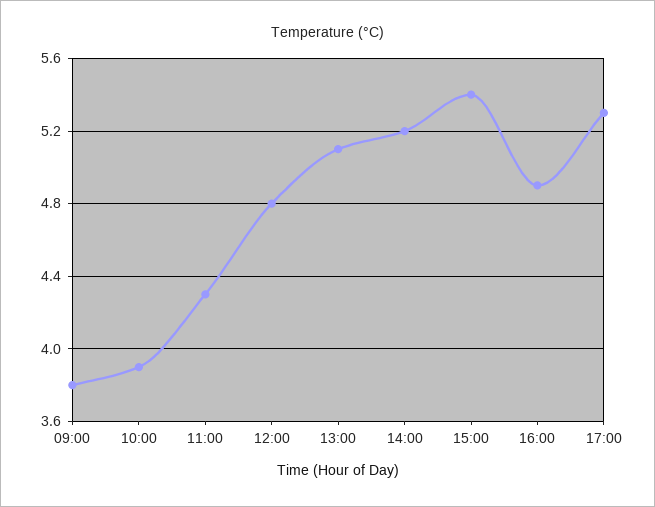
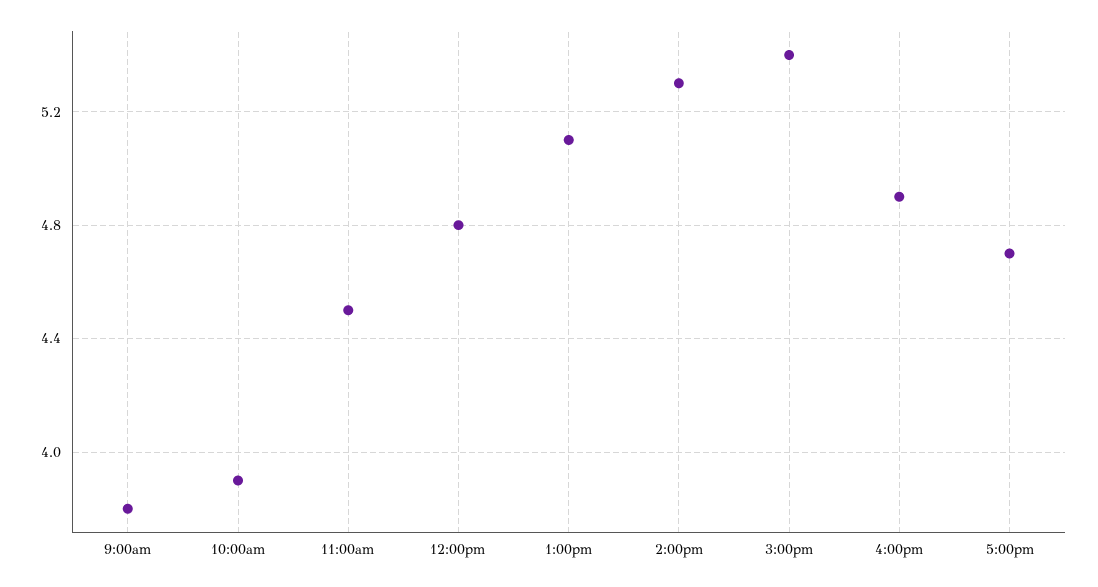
11:00: 4.3 -> 4.5
14:00: 5.2 -> 5.3
17:00: 5.3 -> 4.7

